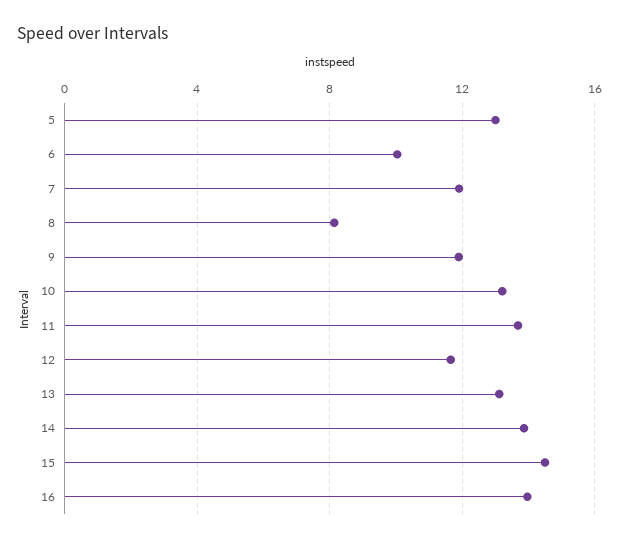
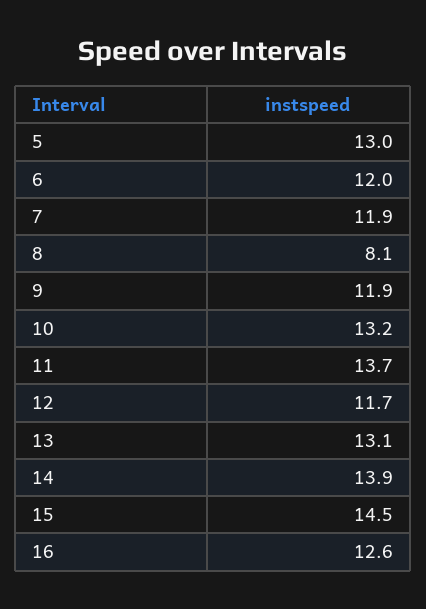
6: 10 -> 12
16: 14 -> 12.6

